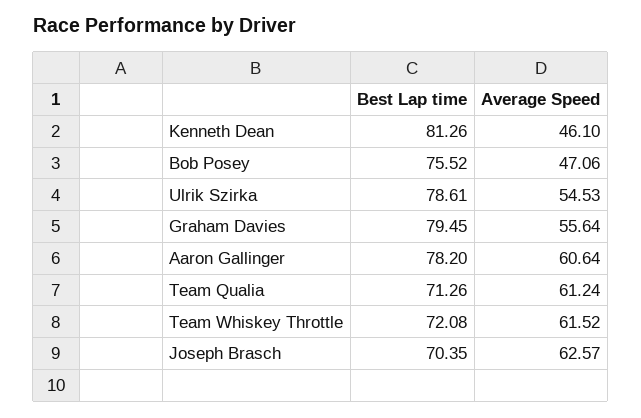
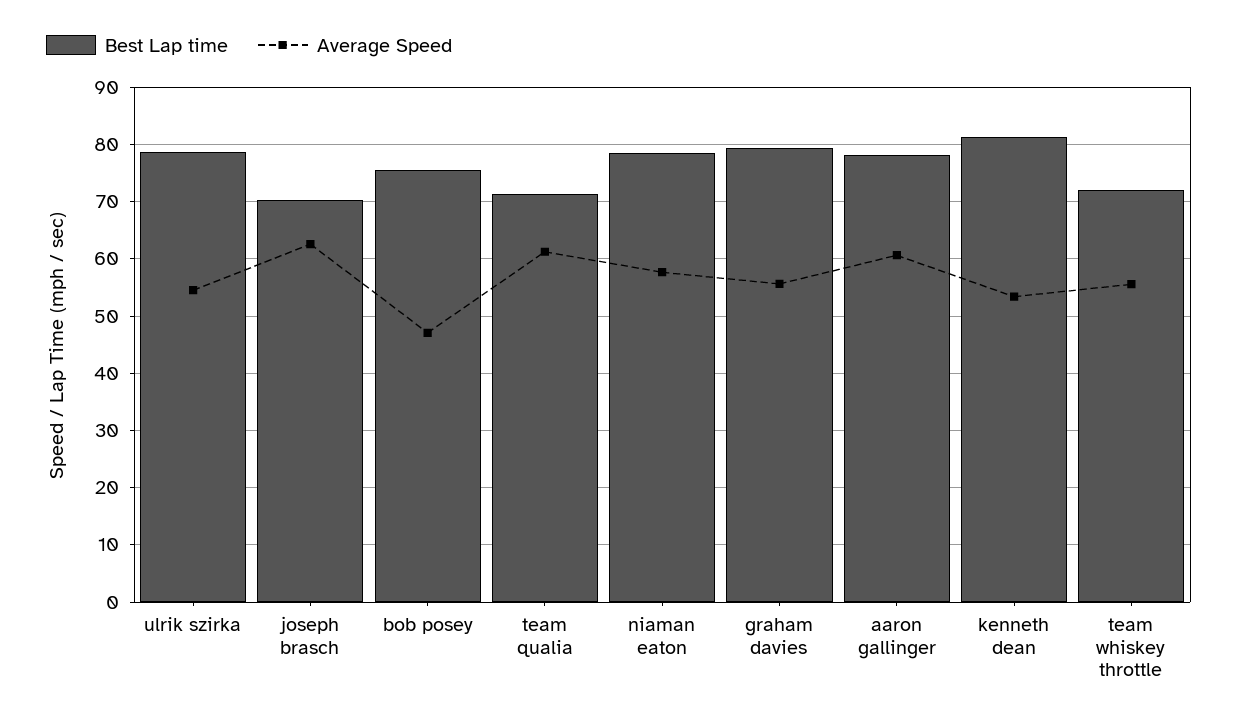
Average Speed, Kenneth Dean: 46.1 -> 54
Average Speed, Team Whiskey Throttle: 61.52 -> 56
Best Lap time, niaman eaton: none -> 78
Average Speed, niaman eaton: none -> 58

